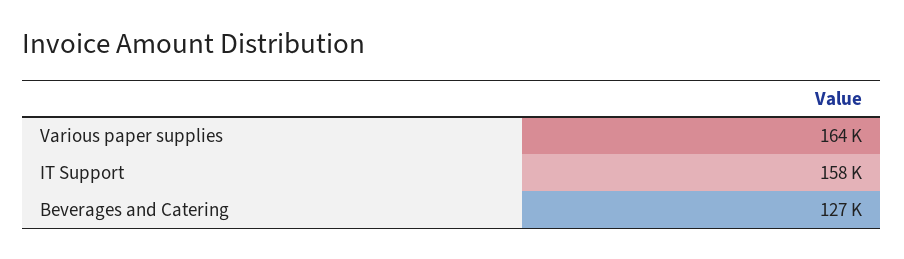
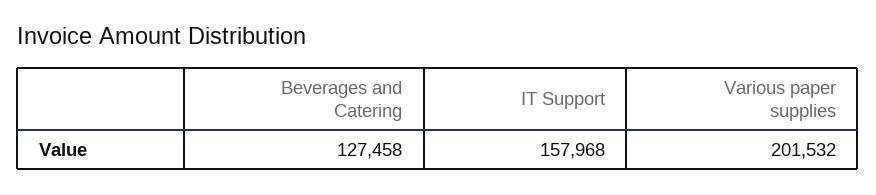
Various paper supplies: 164000 -> 201532

